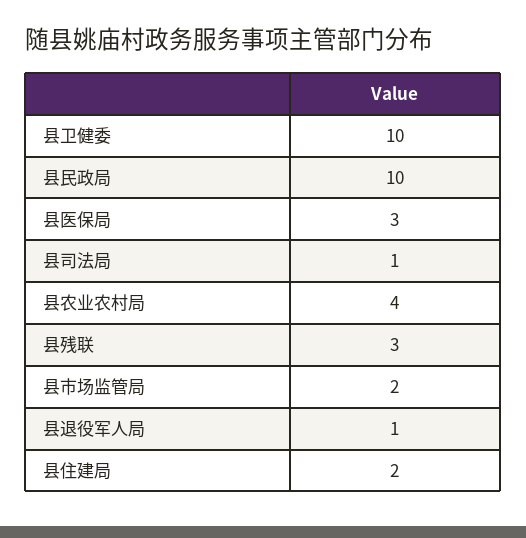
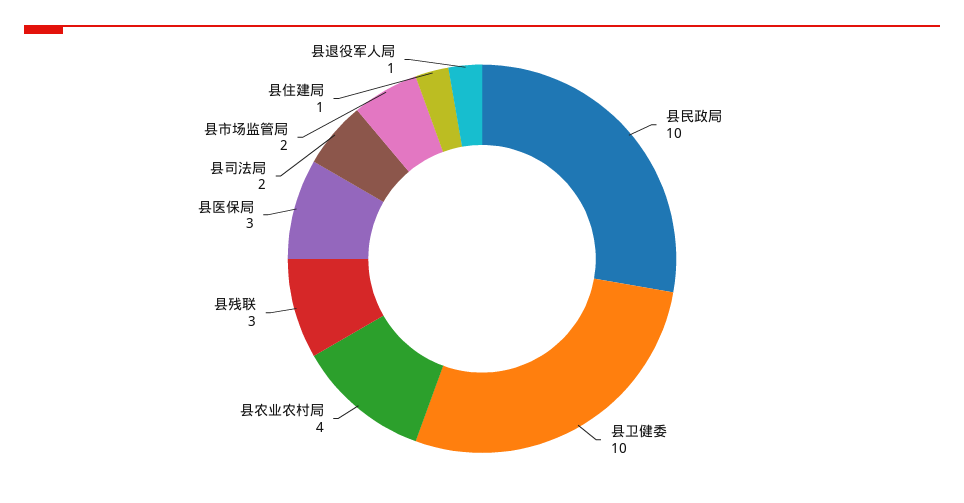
县司法局: 1 -> 2
县住建局: 2 -> 1

